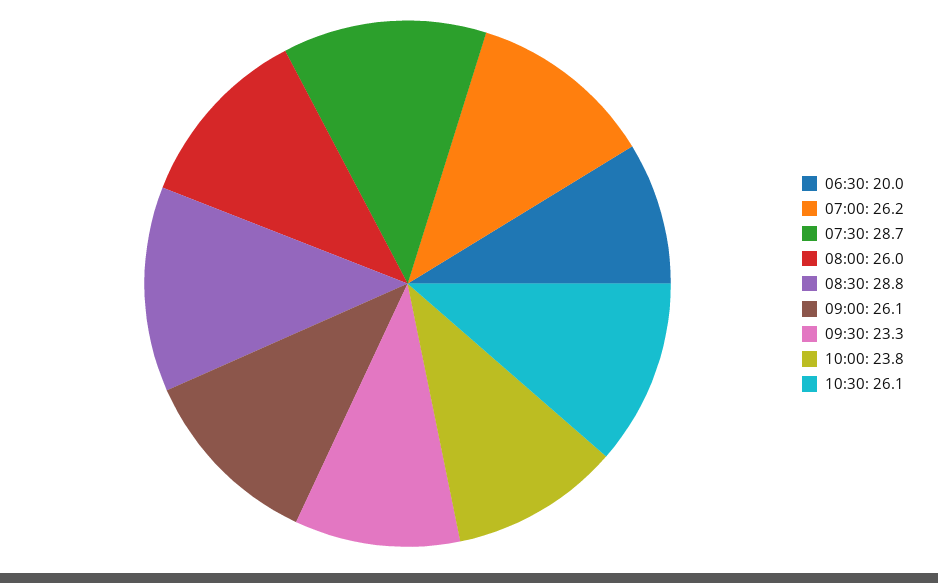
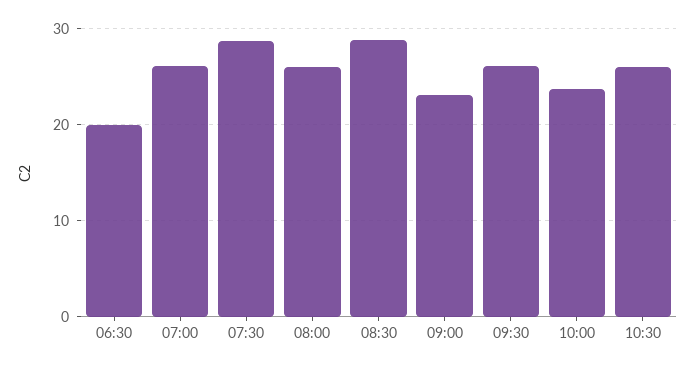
09:00: 26.1 -> 23
09:30: 23.3 -> 26

